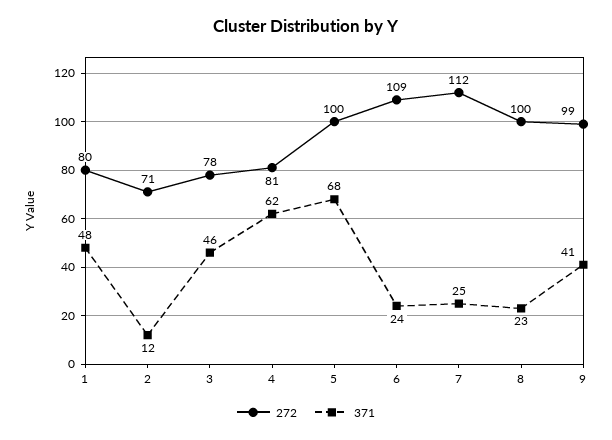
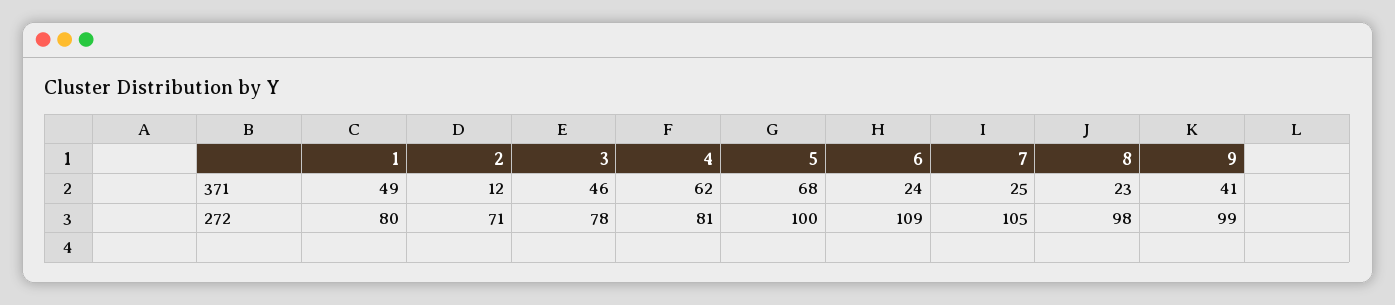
371, 1: 48 -> 49
272, 7: 112 -> 105
272, 8: 100 -> 98

